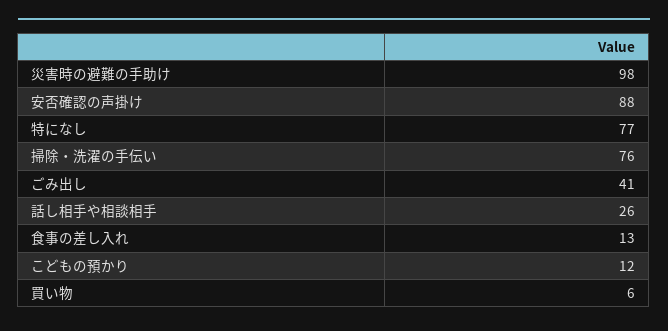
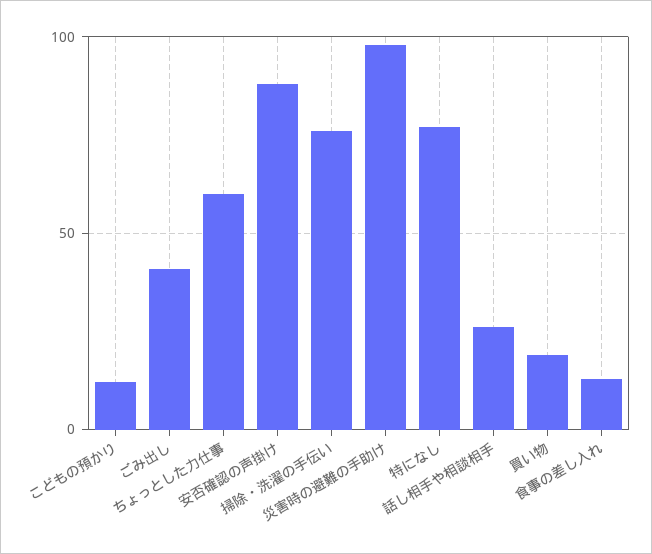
買い物: 6 -> 20
ちょっとした力仕事: none -> 60

